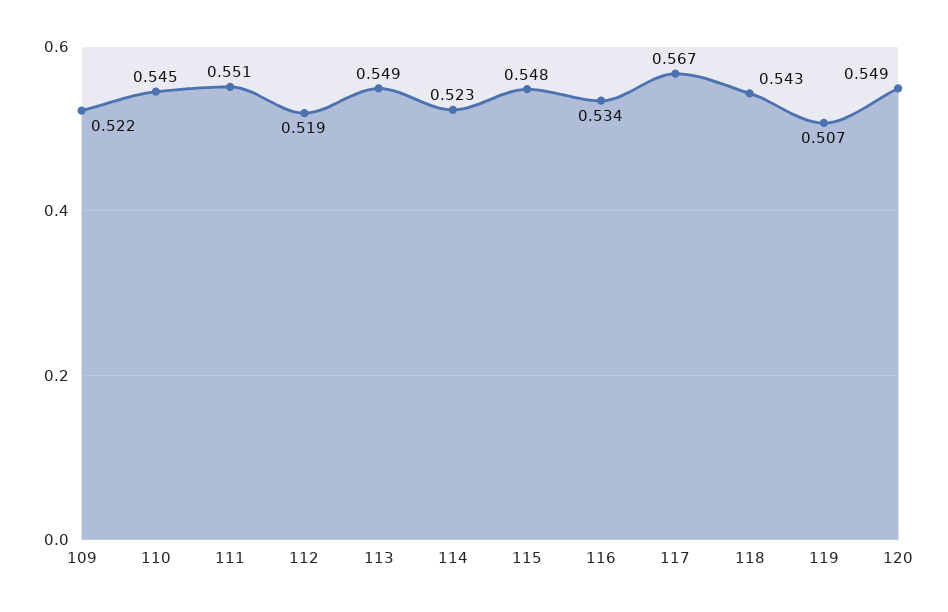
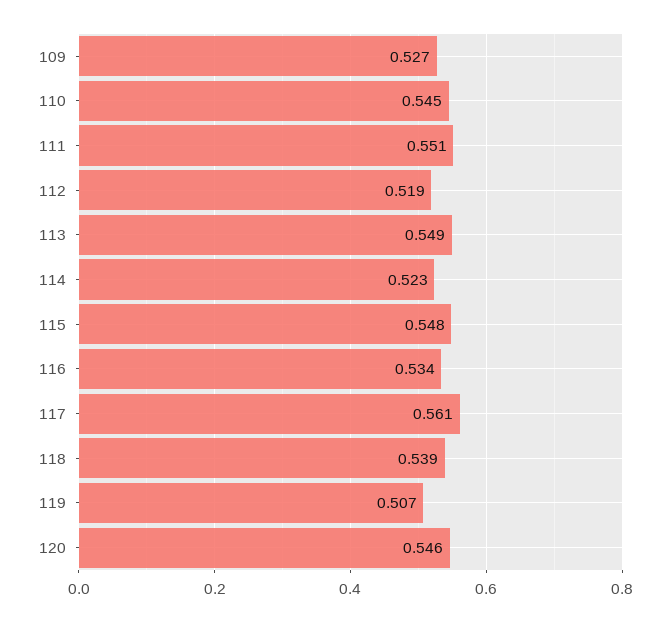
109: 0.522 -> 0.527
117: 0.567 -> 0.561
118: 0.543 -> 0.539
120: 0.549 -> 0.546

